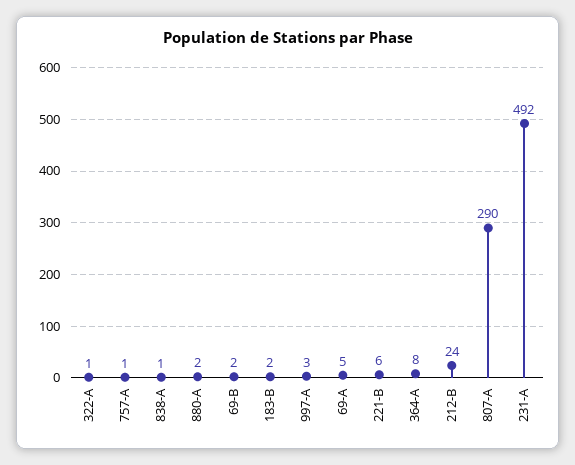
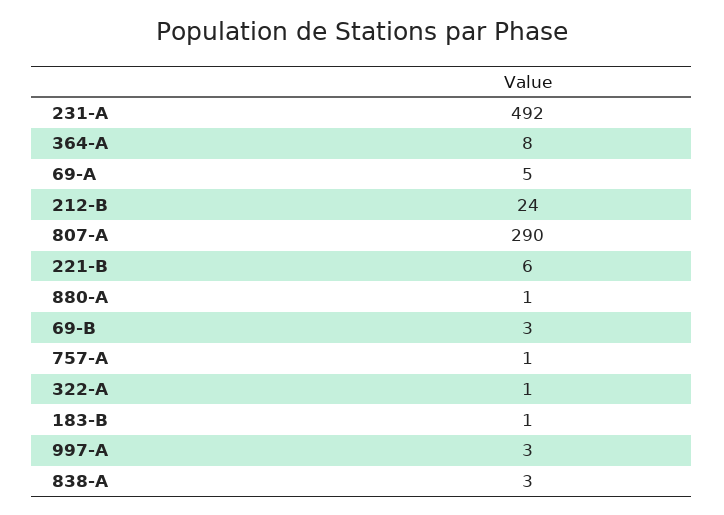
838-A: 1 -> 3
880-A: 2 -> 1
69-B: 2 -> 3
183-B: 2 -> 1

